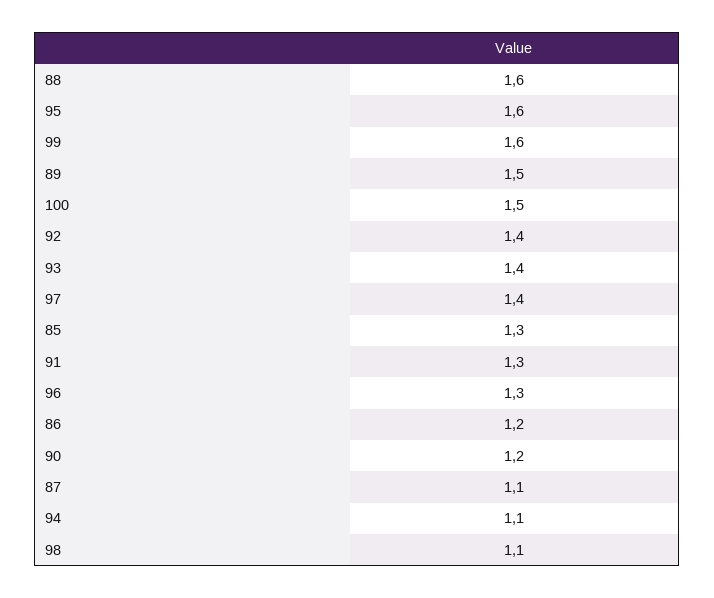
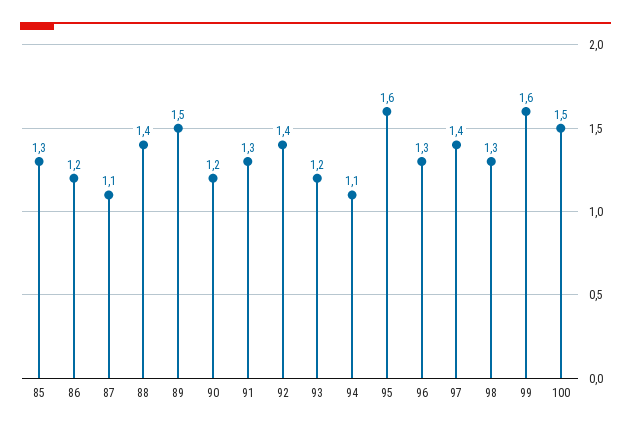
88: 1.6 -> 1.4
93: 1.4 -> 1.2
98: 1.1 -> 1.3

